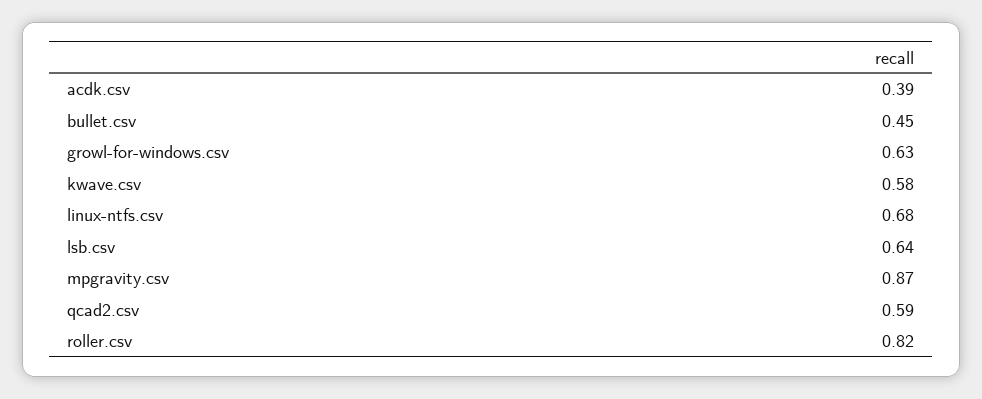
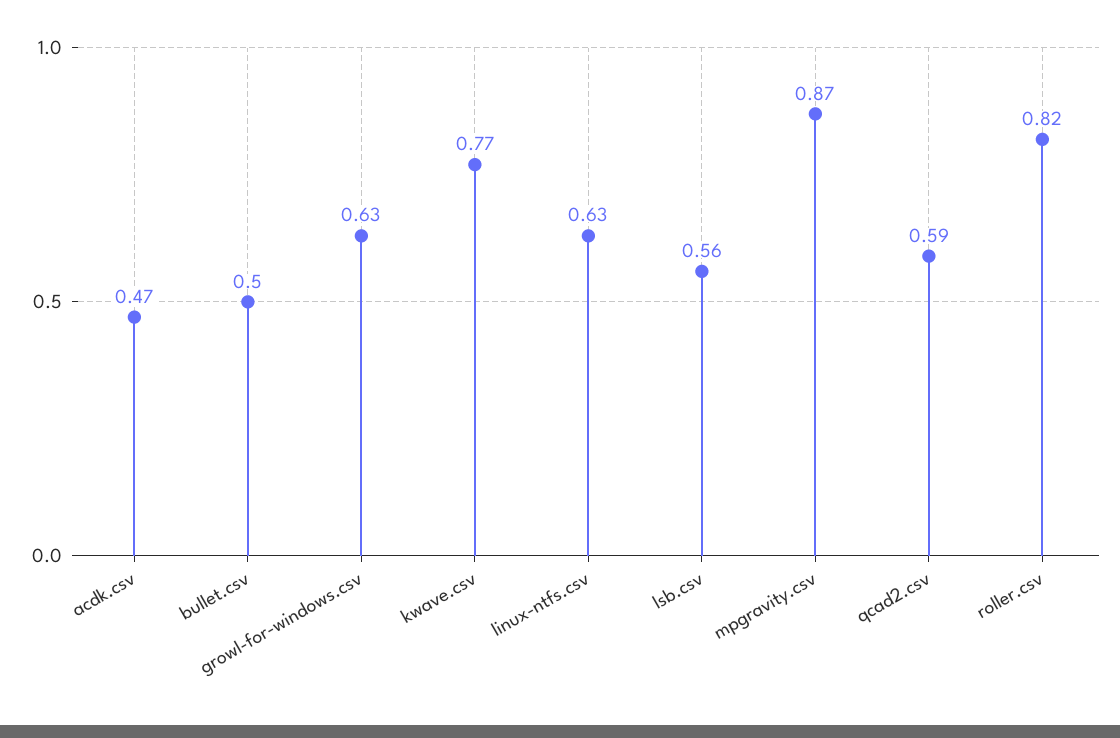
acdk.csv: 0.39 -> 0.47
bullet.csv: 0.45 -> 0.5
kwave.csv: 0.58 -> 0.77
linux-ntfs.csv: 0.68 -> 0.63
lsb.csv: 0.64 -> 0.56

